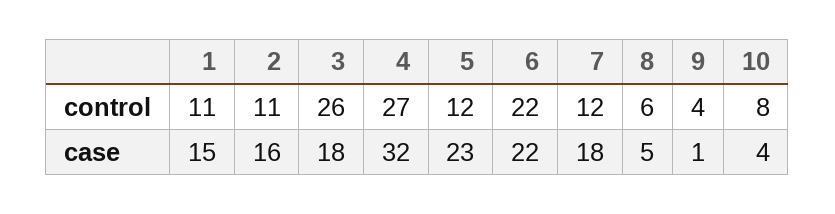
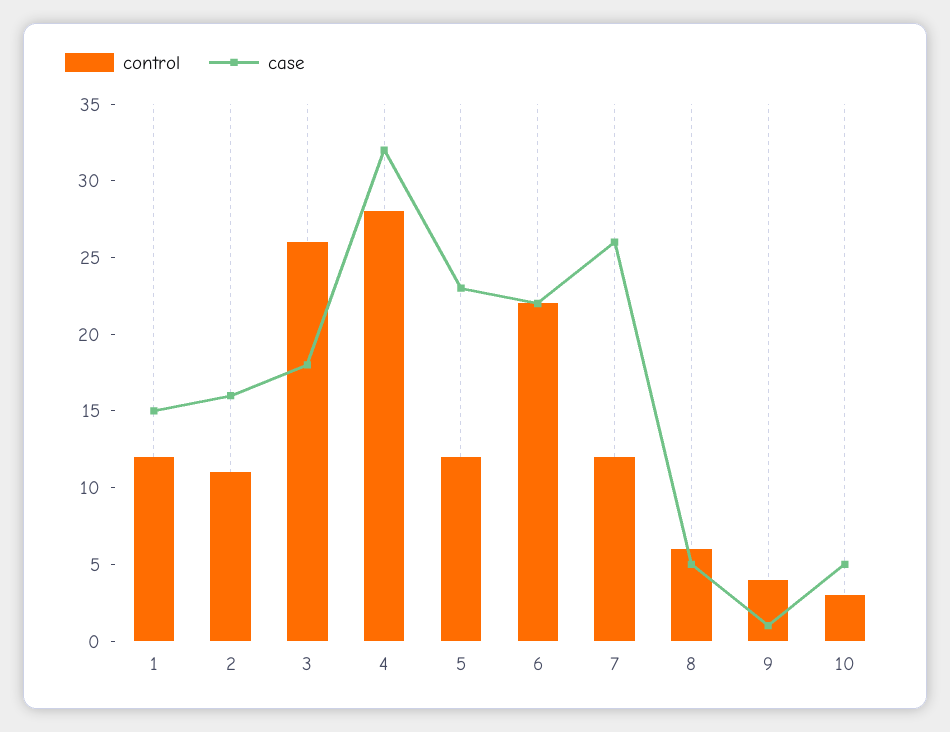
control, 1: 11 -> 12
control, 4: 27 -> 28
control, 10: 8 -> 3
case, 7: 18 -> 26
case, 10: 4 -> 5

